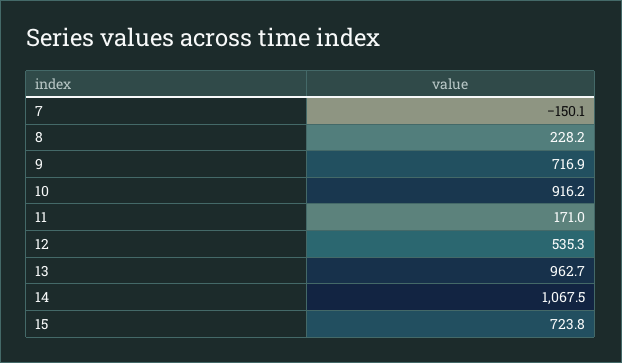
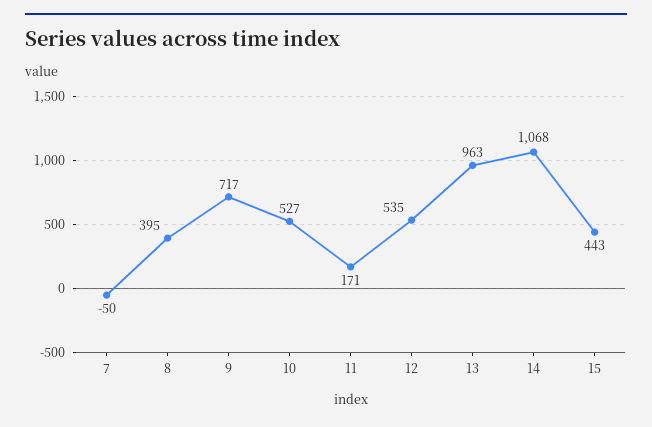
7: -150.1 -> -50
8: 228.2 -> 395
10: 916.2 -> 527
15: 723.8 -> 443

